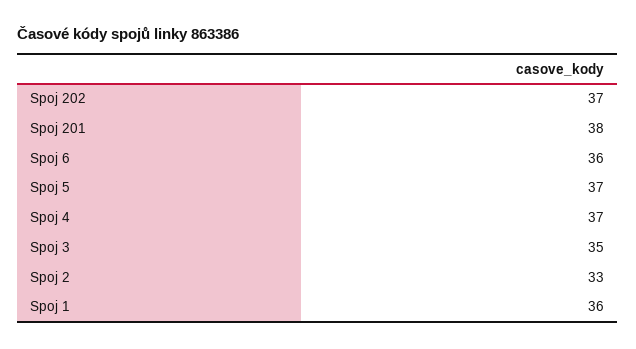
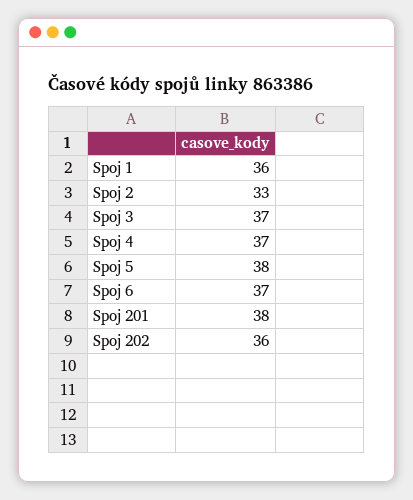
Spoj 202: 37 -> 36
Spoj 6: 36 -> 37
Spoj 5: 37 -> 38
Spoj 3: 35 -> 37

